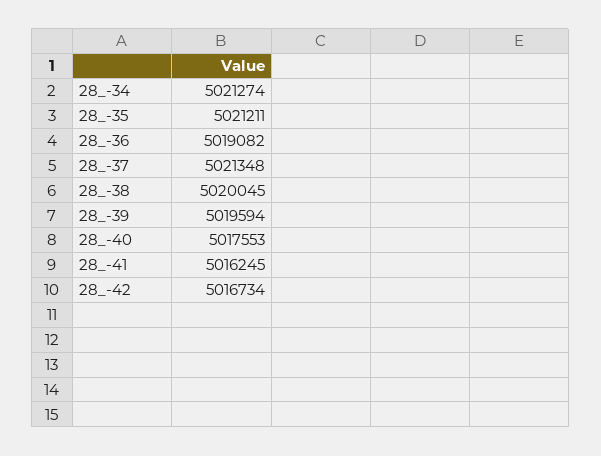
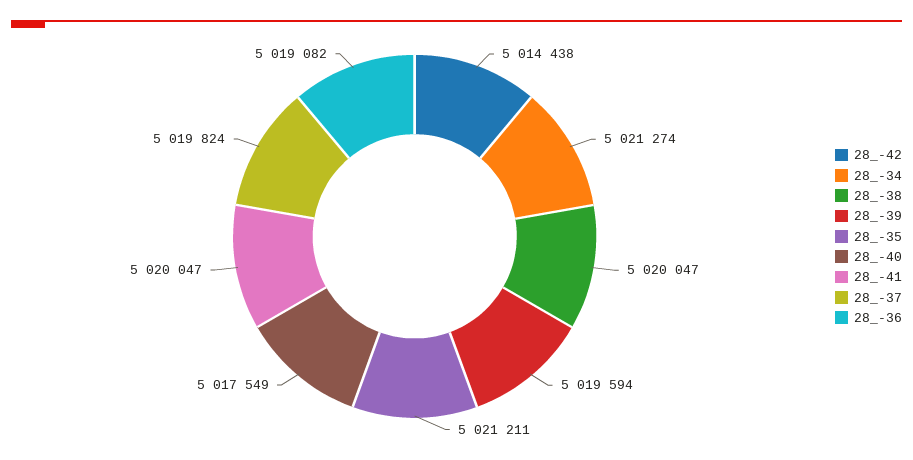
28_-37: 5021348 -> 5019824
28_-38: 5020045 -> 5020047
28_-40: 5017553 -> 5017549
28_-41: 5016245 -> 5020047
28_-42: 5016734 -> 5014438

